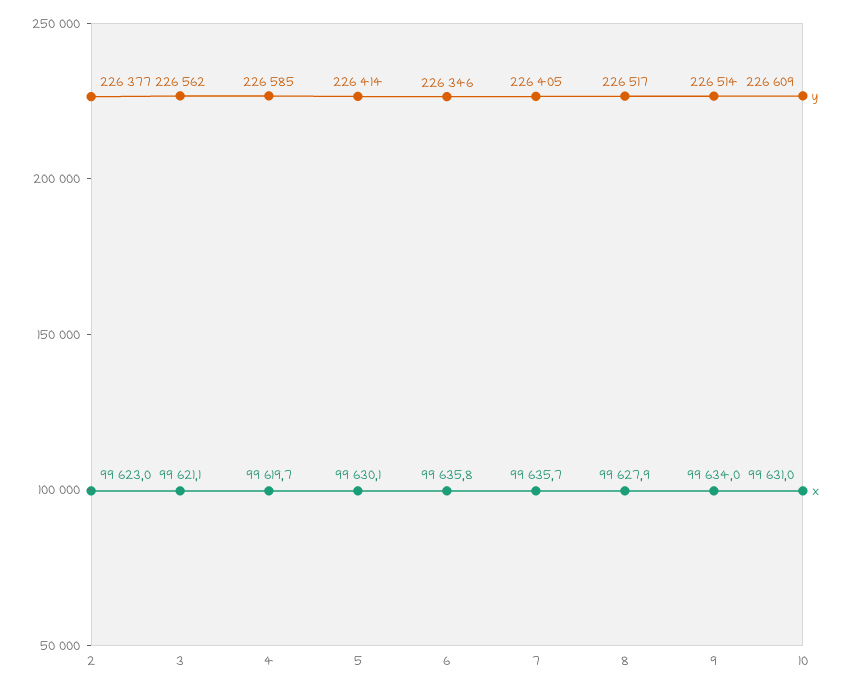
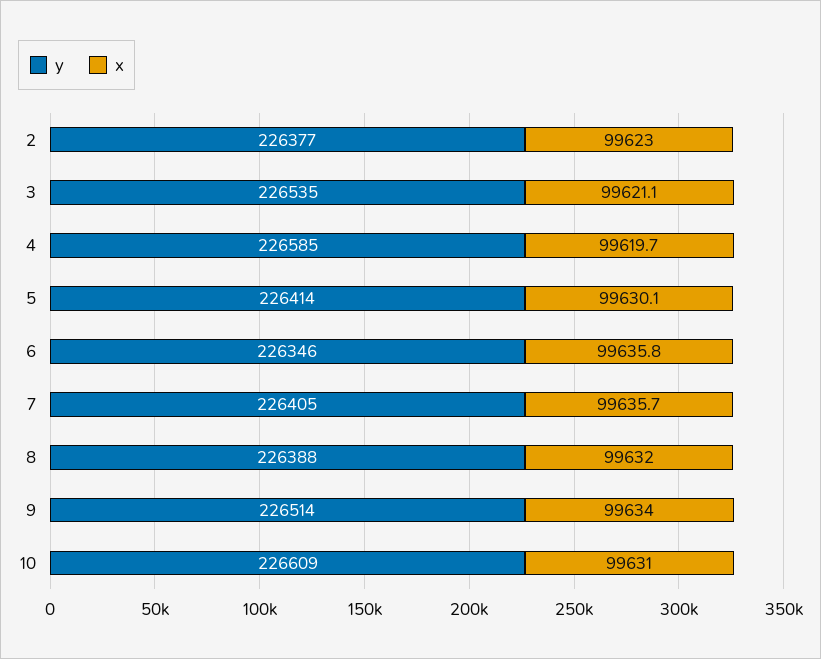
y, 3: 226562 -> 226535
y, 8: 226517 -> 226388
x, 8: 99627.9 -> 99632

